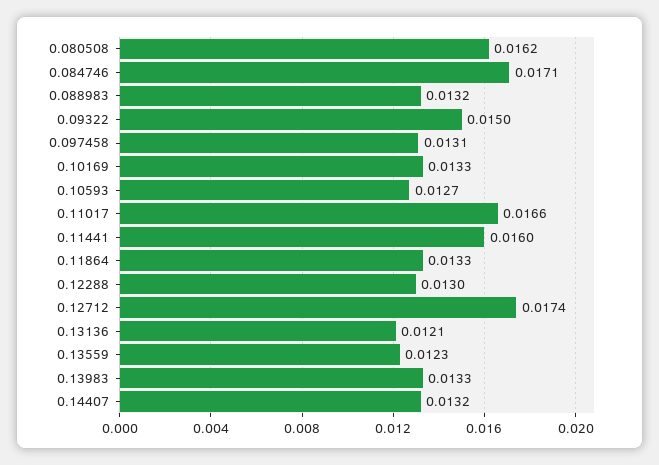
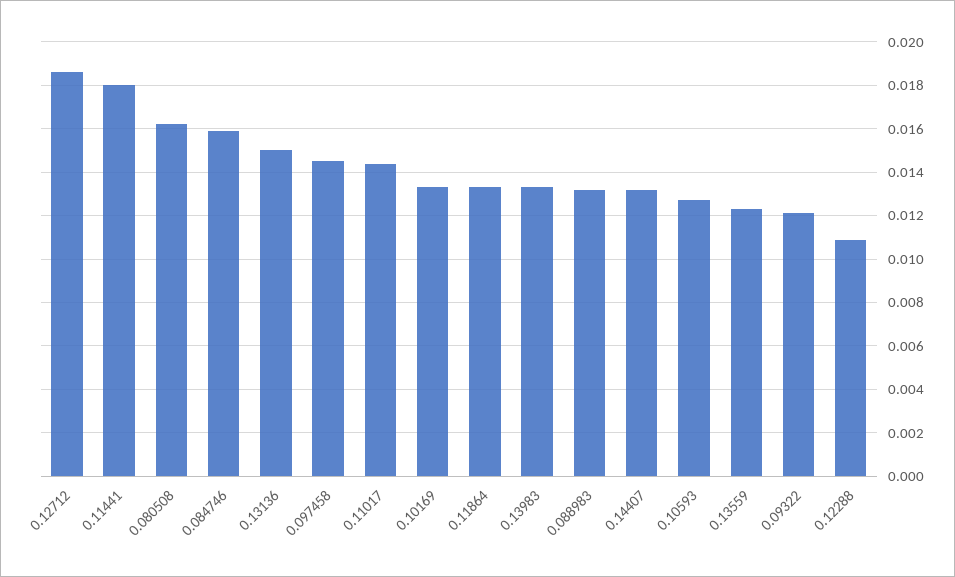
0.084746: 0.0171 -> 0.016
0.09322: 0.015 -> 0.012
0.097458: 0.0131 -> 0.0145
0.11017: 0.0166 -> 0.0145
0.11441: 0.016 -> 0.018
0.12288: 0.013 -> 0.011
0.12712: 0.0174 -> 0.0185
0.13136: 0.0121 -> 0.015

